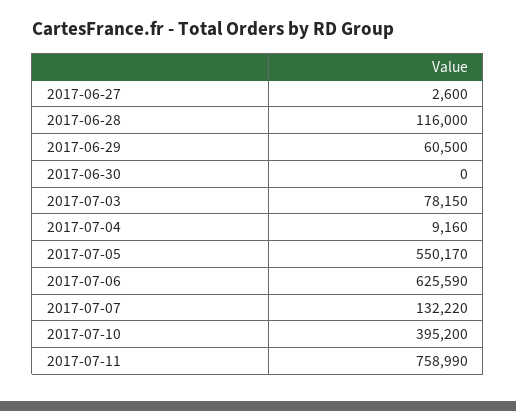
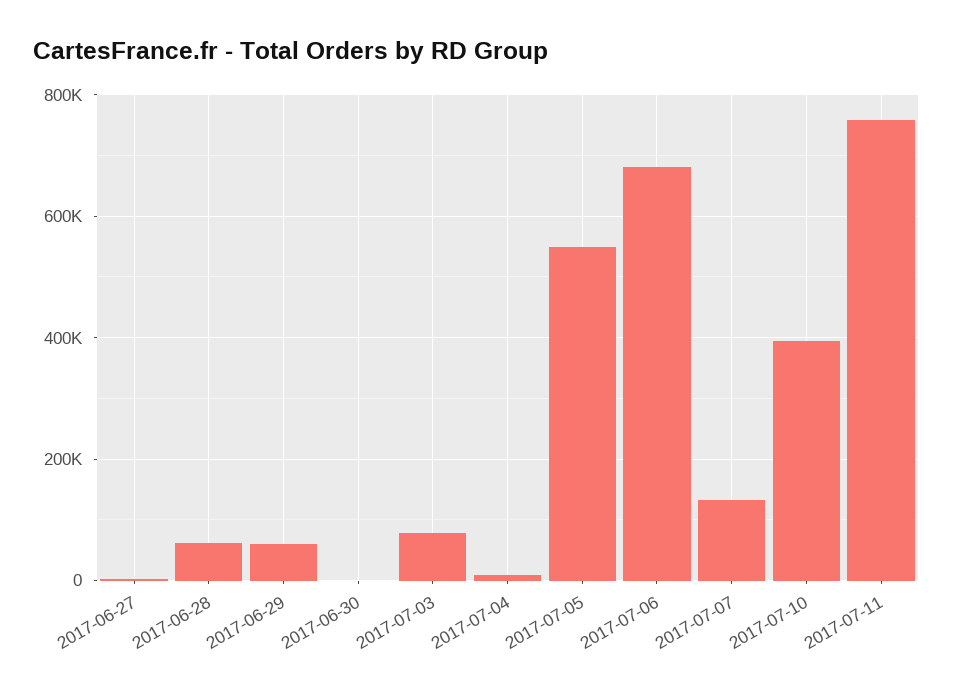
2017-06-28: 116000 -> 60000
2017-07-06: 625590 -> 680000

